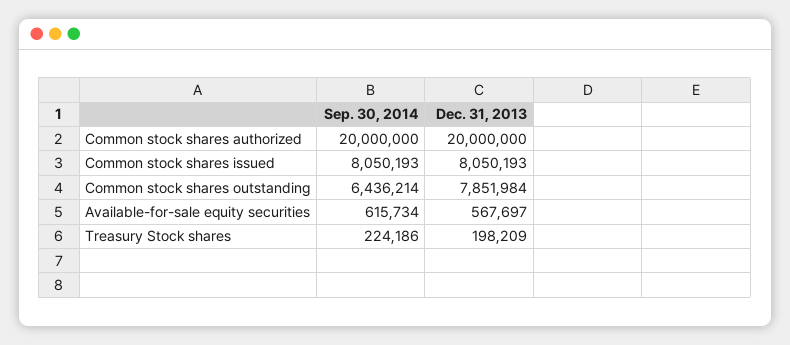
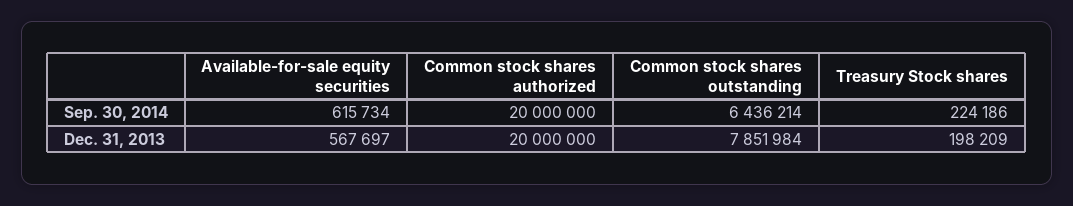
Sep. 30, 2014, Common stock shares issued: 8050193 -> none
Dec. 31, 2013, Common stock shares issued: 8050193 -> none

